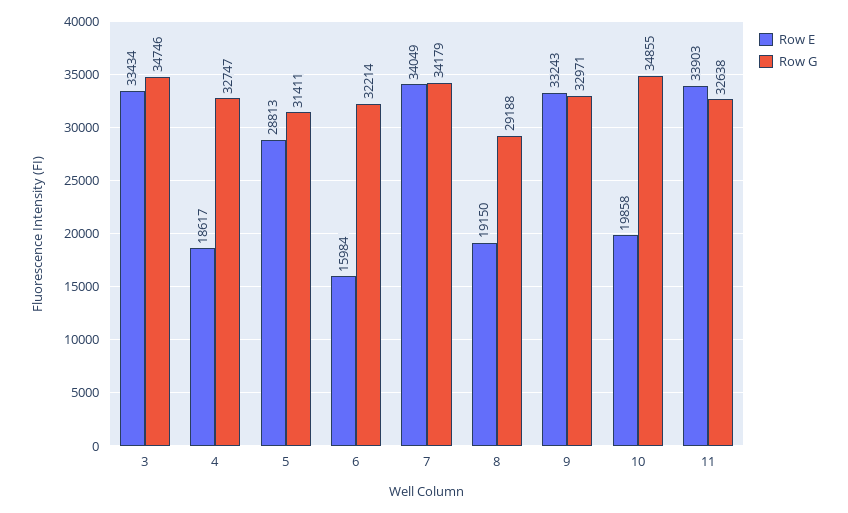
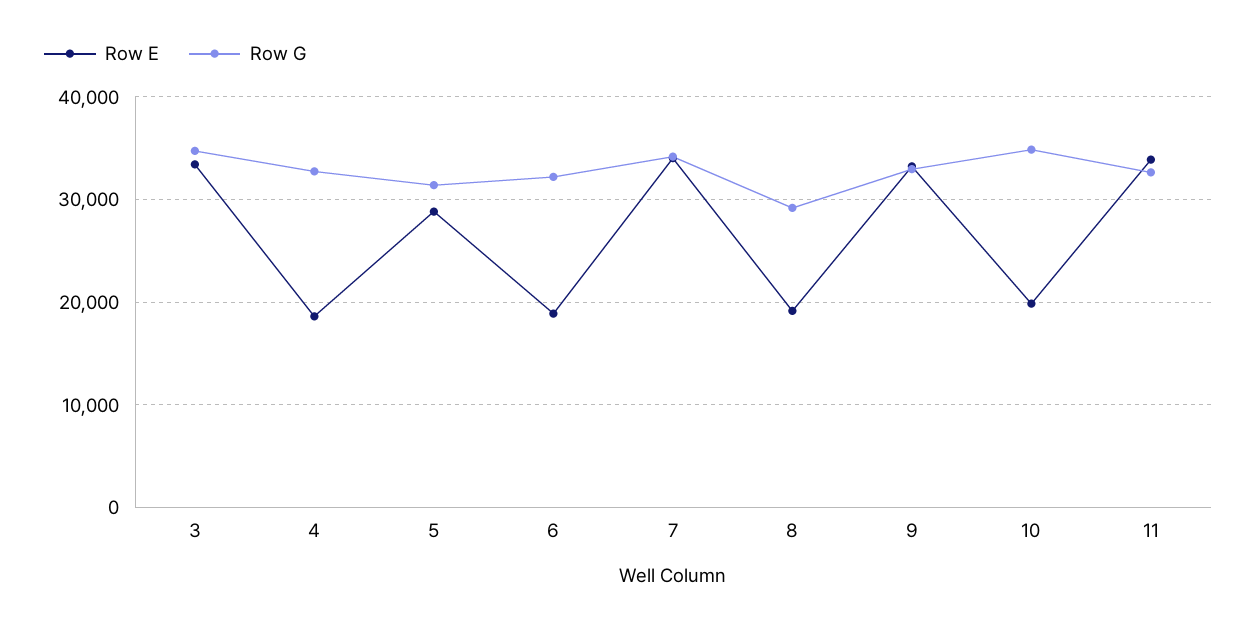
Row E, 6: 15984 -> 19000

